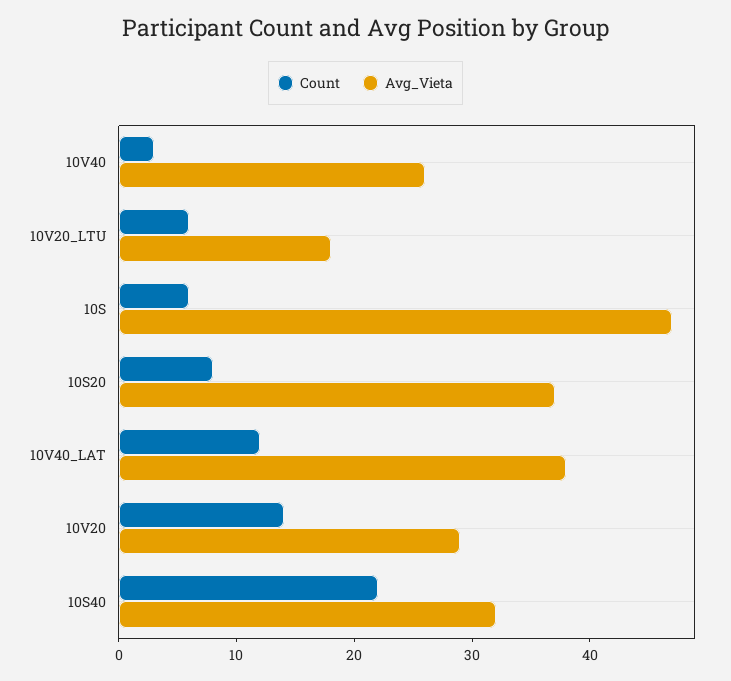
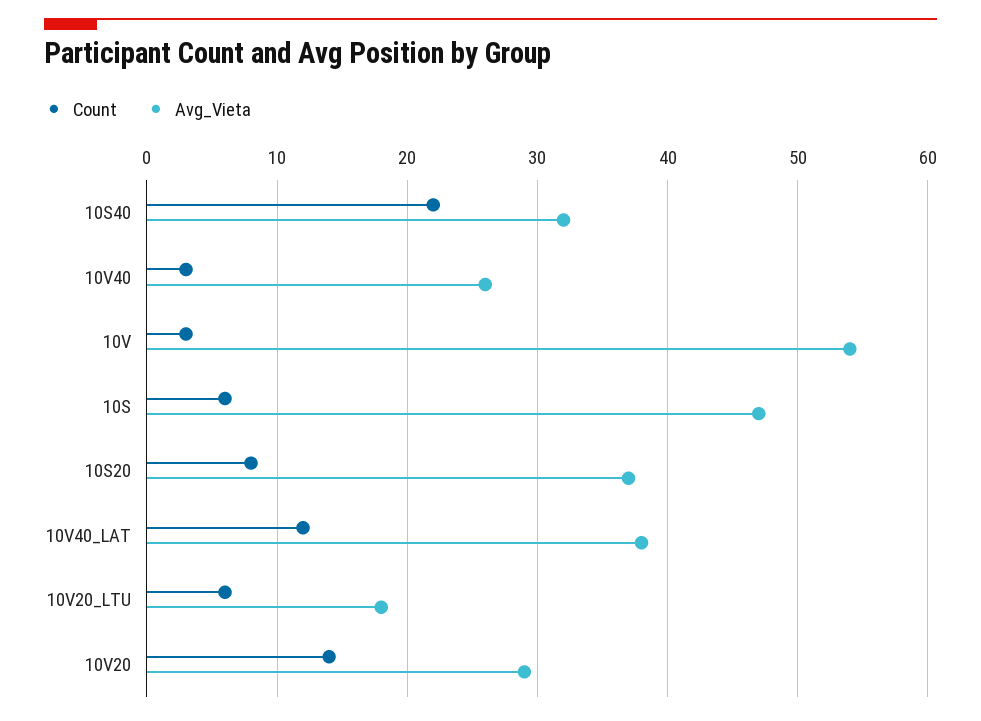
Count, 10V: none -> 3
Avg_Vieta, 10V: none -> 54

